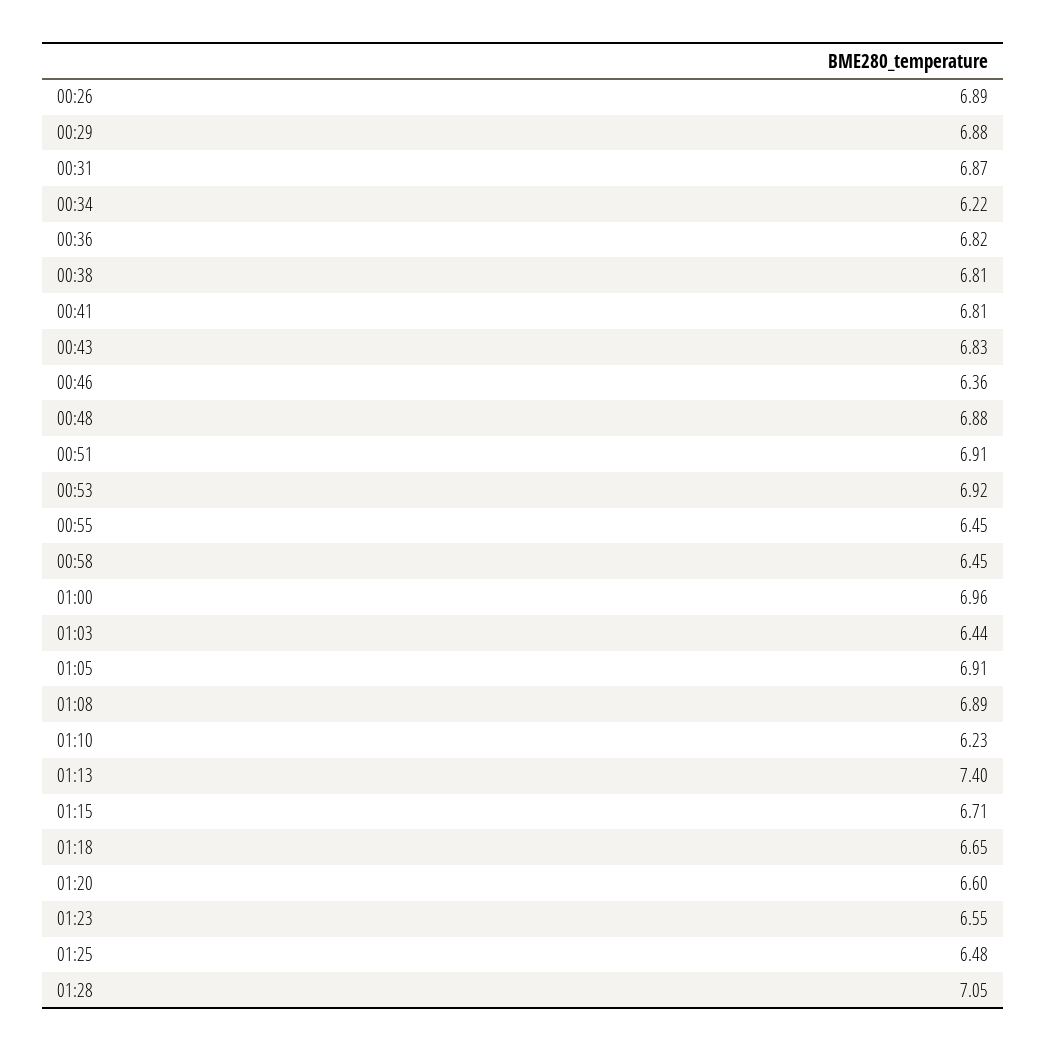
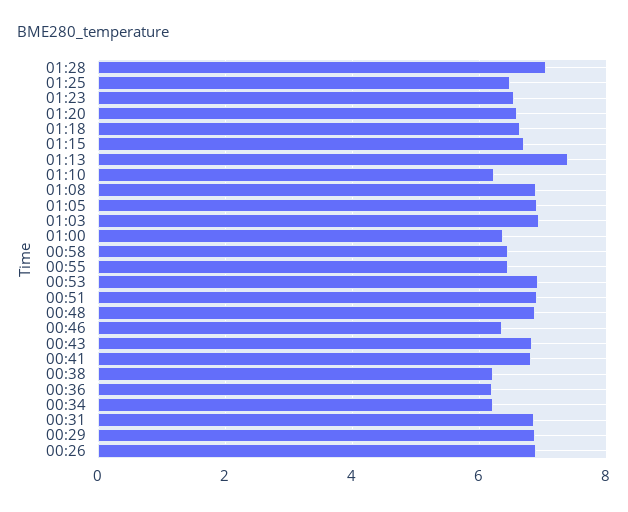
00:36: 6.82 -> 6.2
00:38: 6.81 -> 6.2
01:00: 6.96 -> 6.4
01:03: 6.44 -> 7

